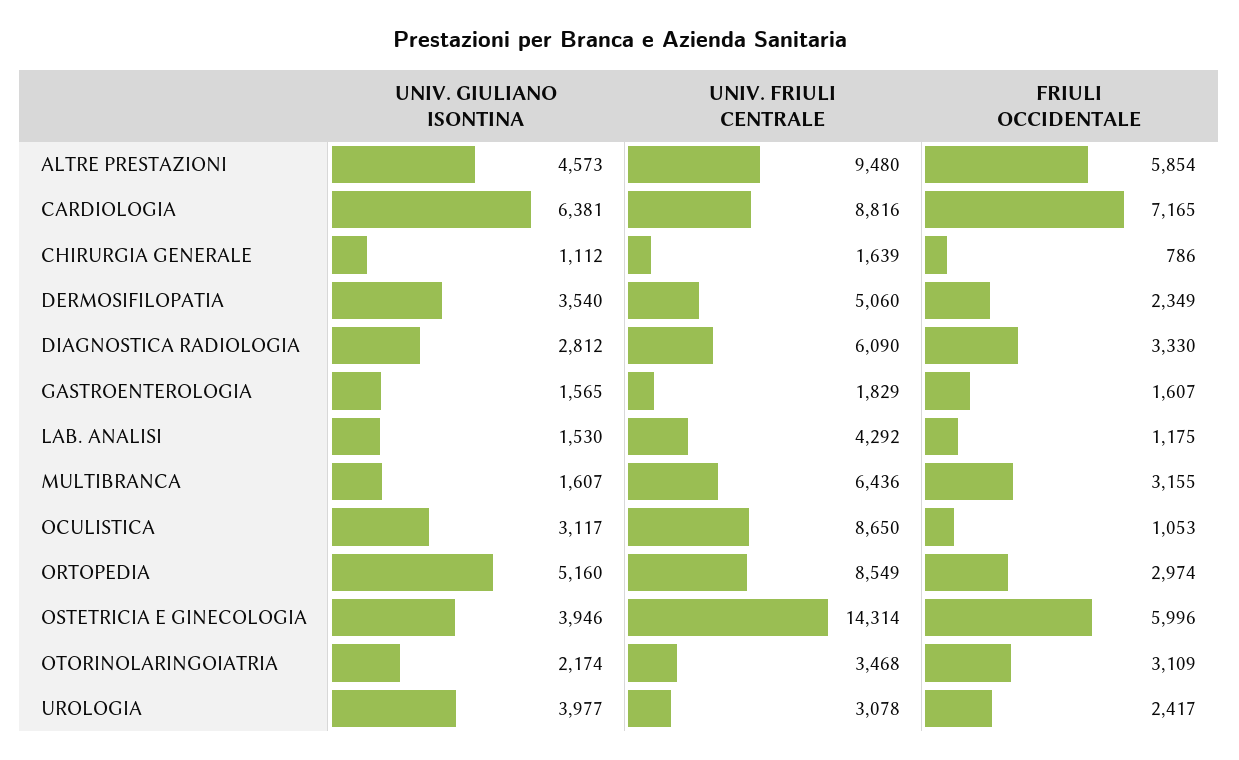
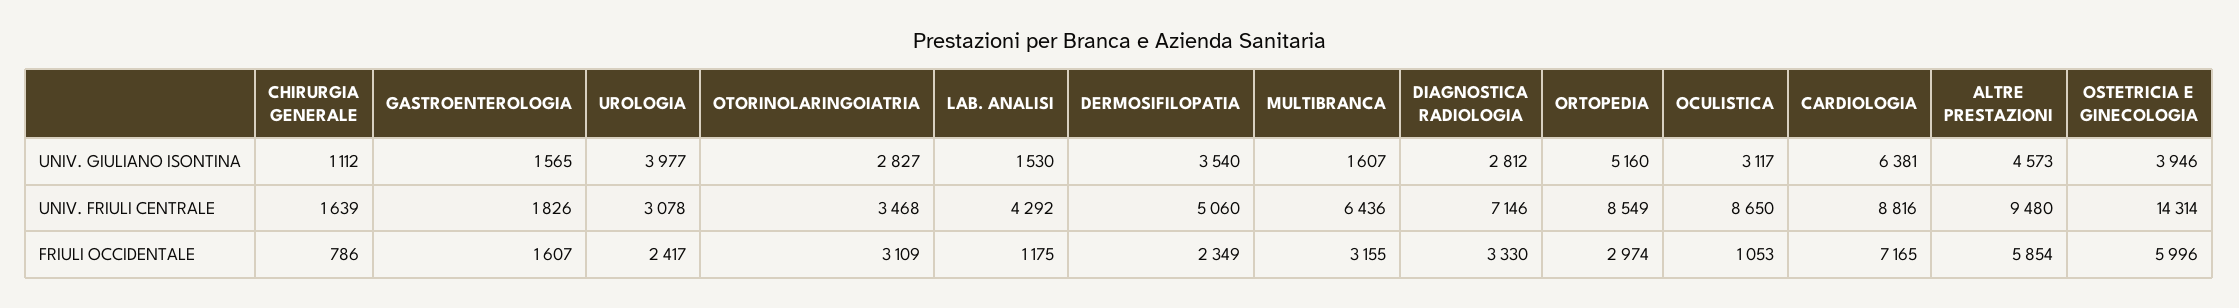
UNIV. FRIULI CENTRALE, DIAGNOSTICA RADIOLOGIA: 6090 -> 7146
UNIV. FRIULI CENTRALE, GASTROENTEROLOGIA: 1829 -> 1826
UNIV. GIULIANO ISONTINA, OTORINOLARINGOIATRIA: 2174 -> 2827

